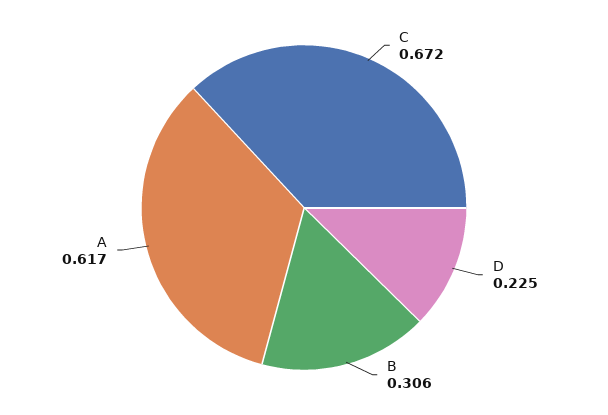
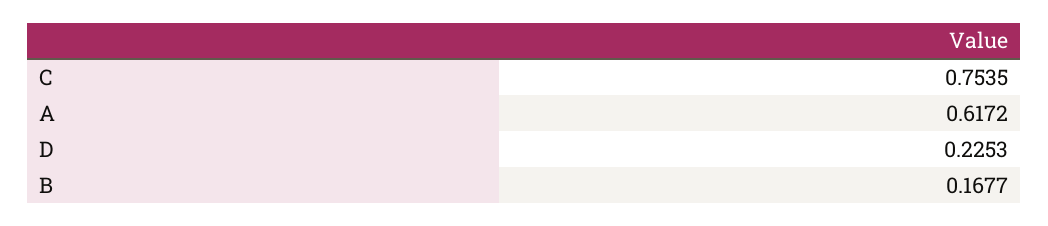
C: 0.672 -> 0.7535
B: 0.306 -> 0.1677

